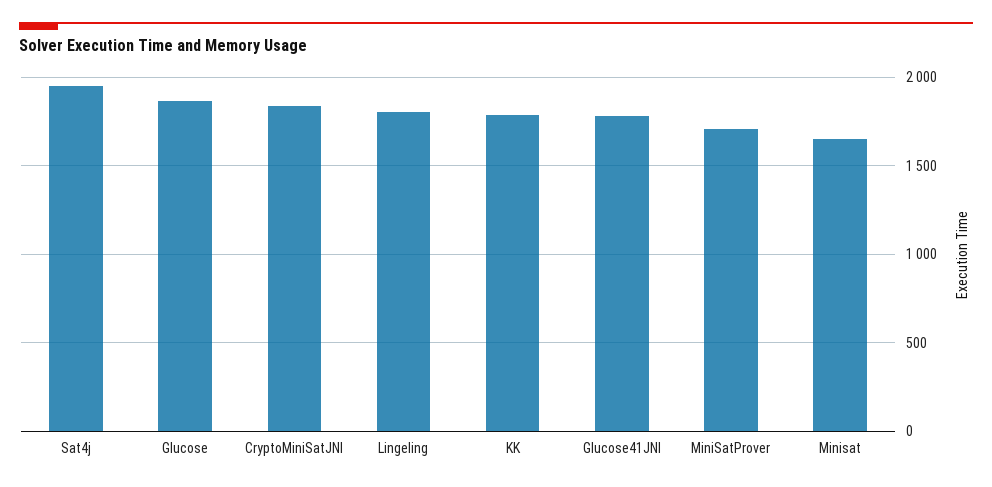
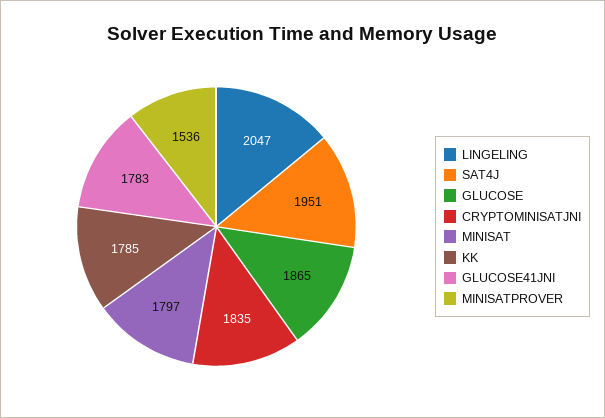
Lingeling: 1800 -> 2047
MiniSatProver: 1700 -> 1536
Minisat: 1650 -> 1797

